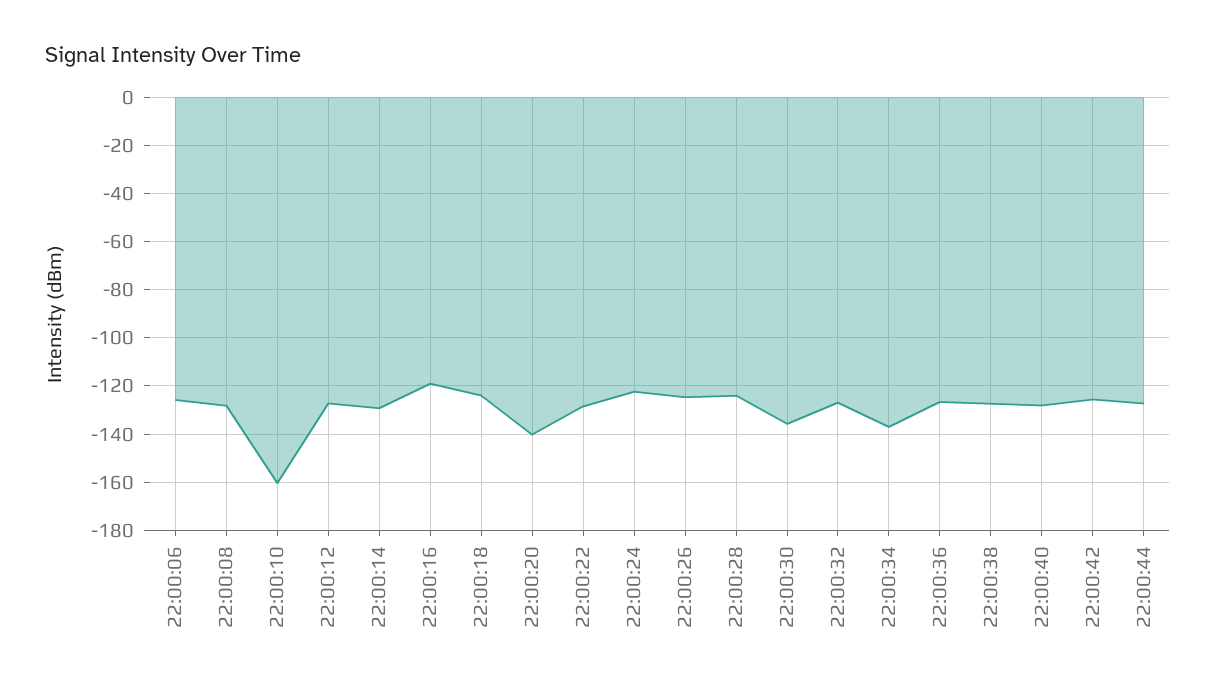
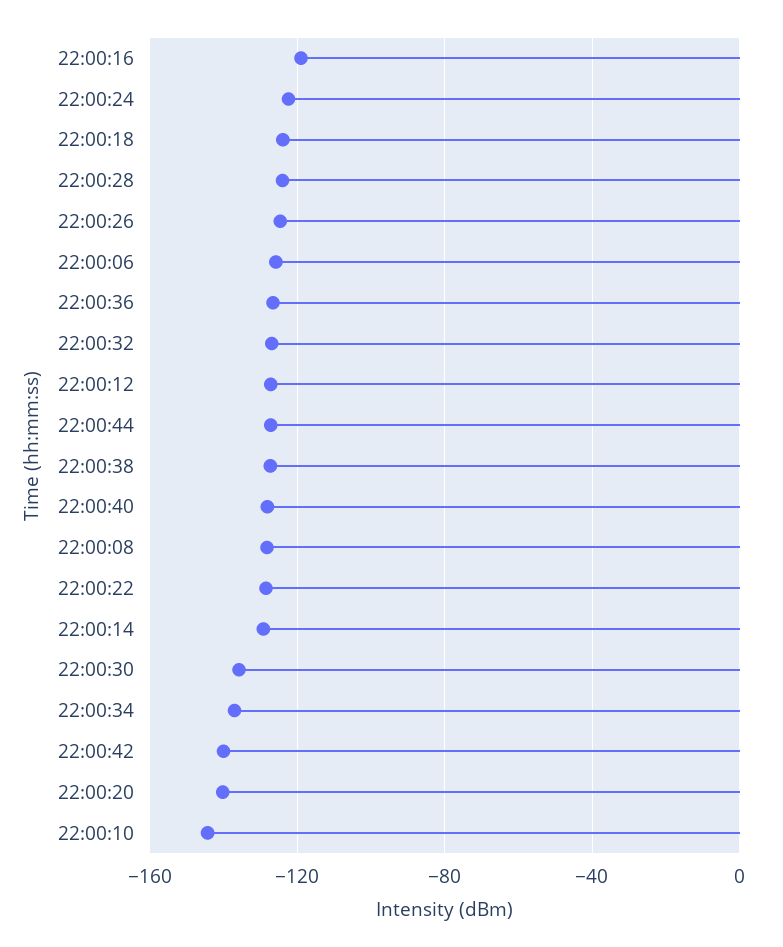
22:00:10: -160 -> -145
22:00:42: -125 -> -140

